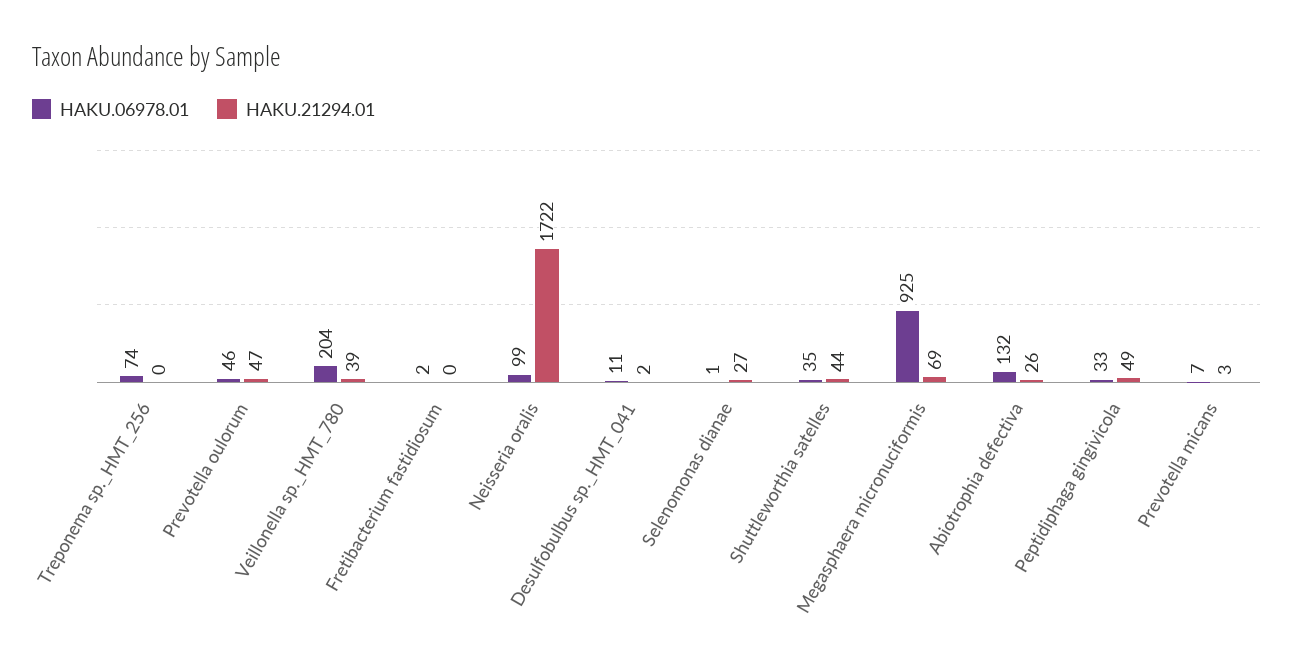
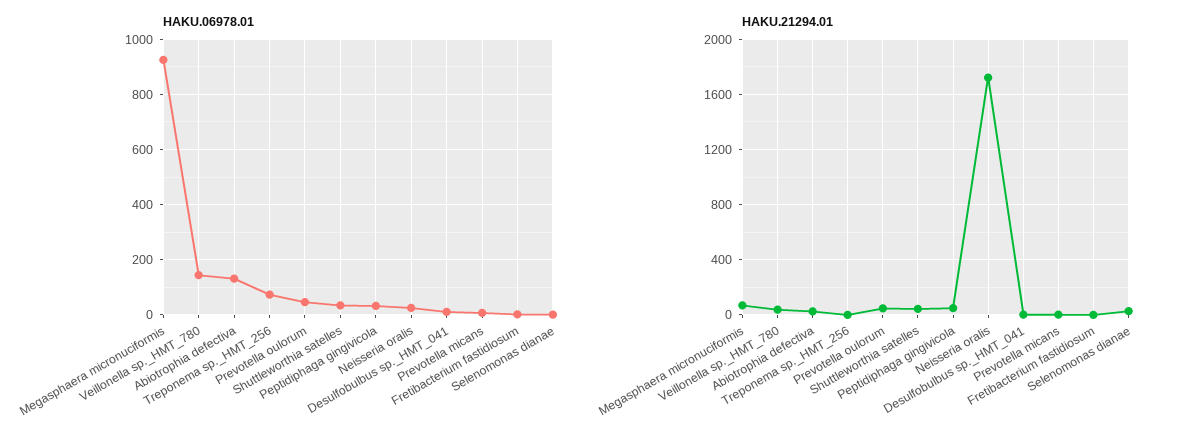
HAKU.06978.01, Veillonella sp._HMT_780: 204 -> 150
HAKU.06978.01, Neisseria oralis: 99 -> 25

